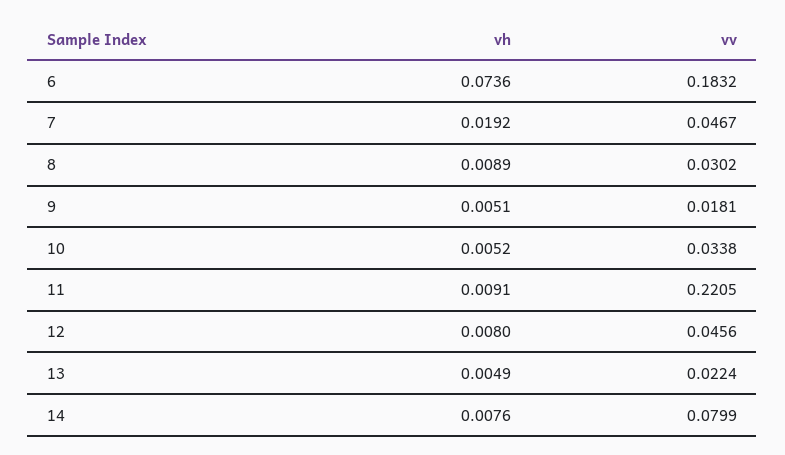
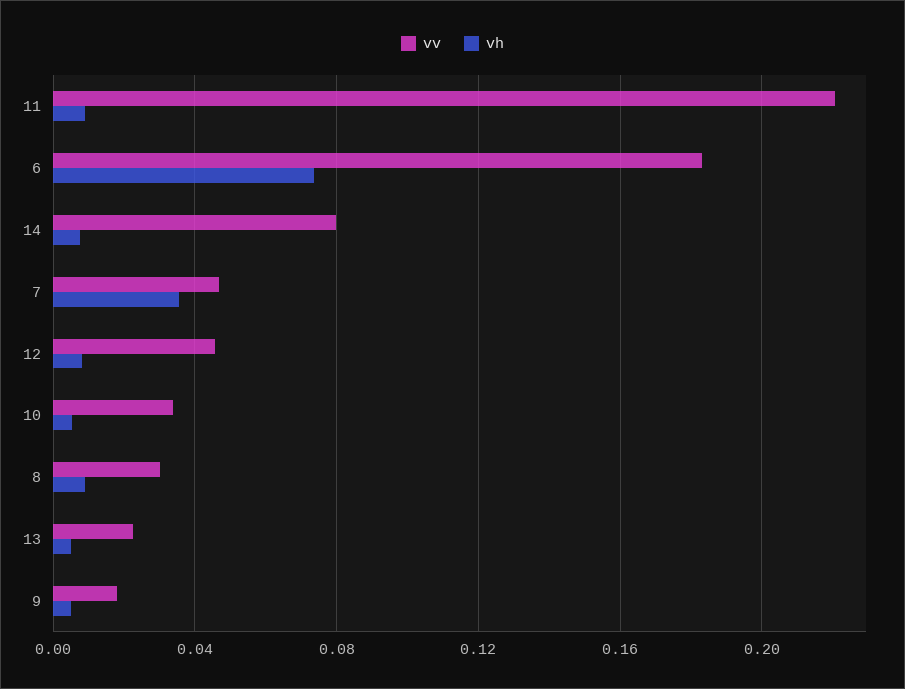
vh, 7: 0.0192 -> 0.035

